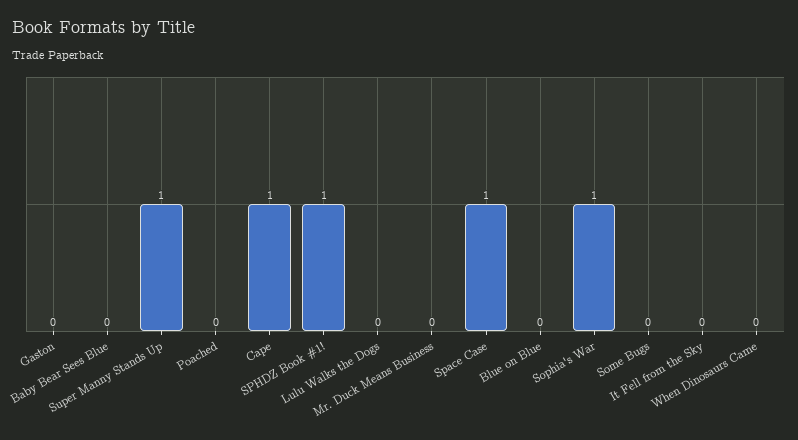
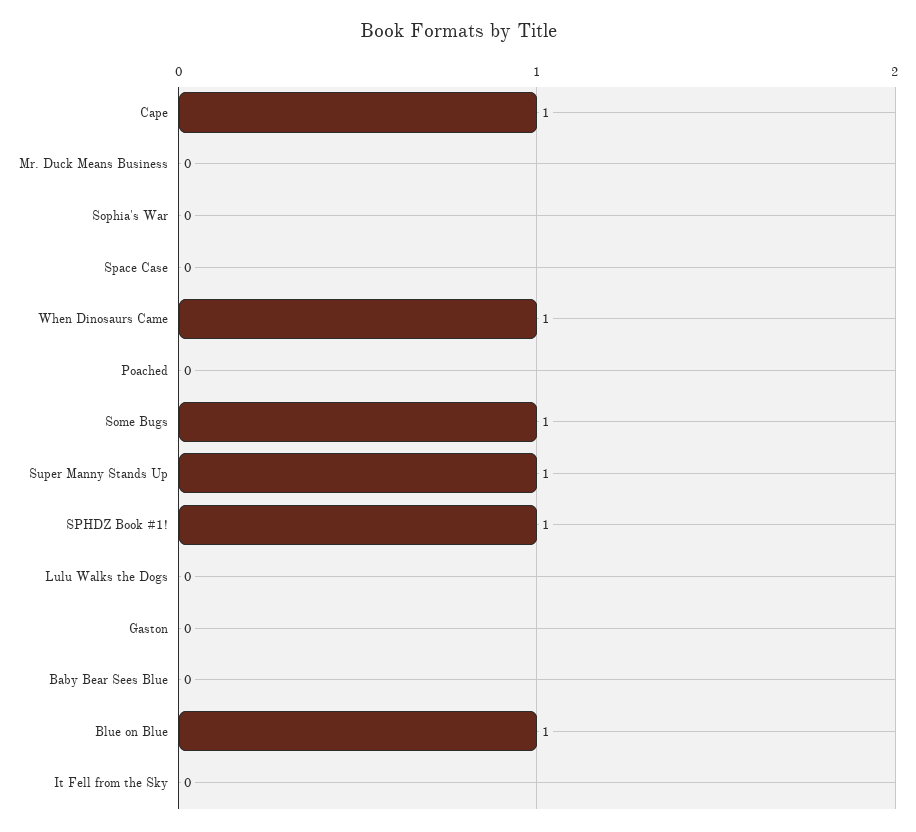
Space Case: 1 -> 0
Blue on Blue: 0 -> 1
Sophia's War: 1 -> 0
Some Bugs: 0 -> 1
When Dinosaurs Came: 0 -> 1

